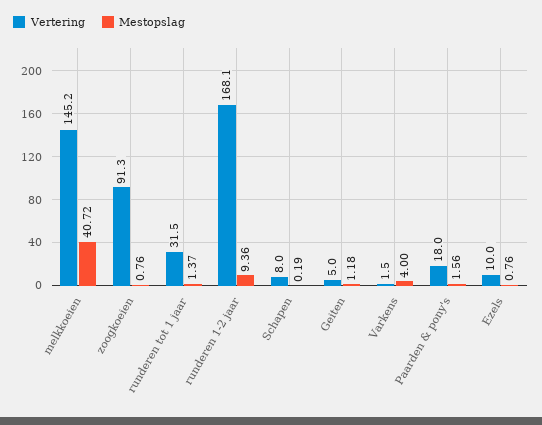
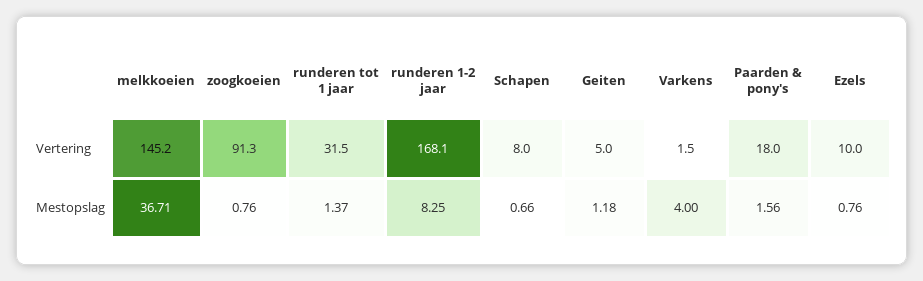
Mestopslag, melkkoeien: 40.72 -> 36.71
Mestopslag, runderen 1-2 jaar: 9.36 -> 8.25
Mestopslag, Schapen: 0.19 -> 0.66

